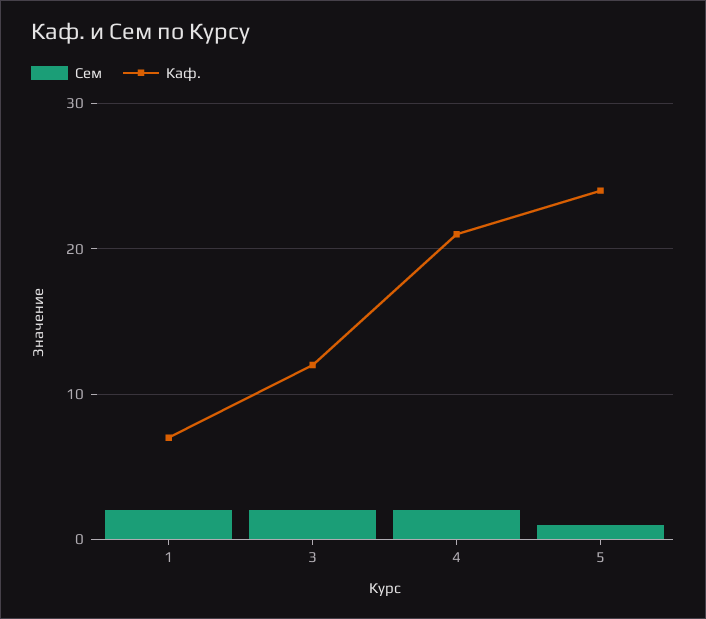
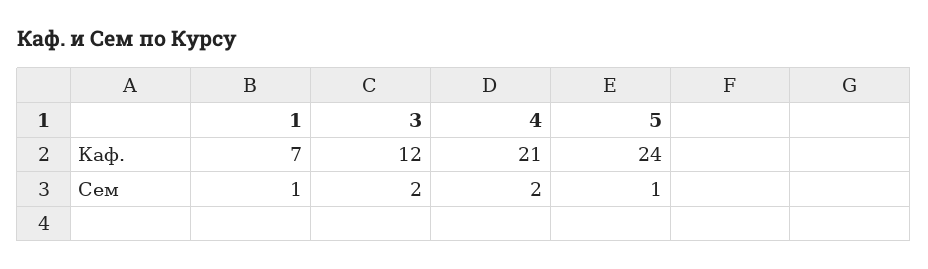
Сем, 1: 2 -> 1

